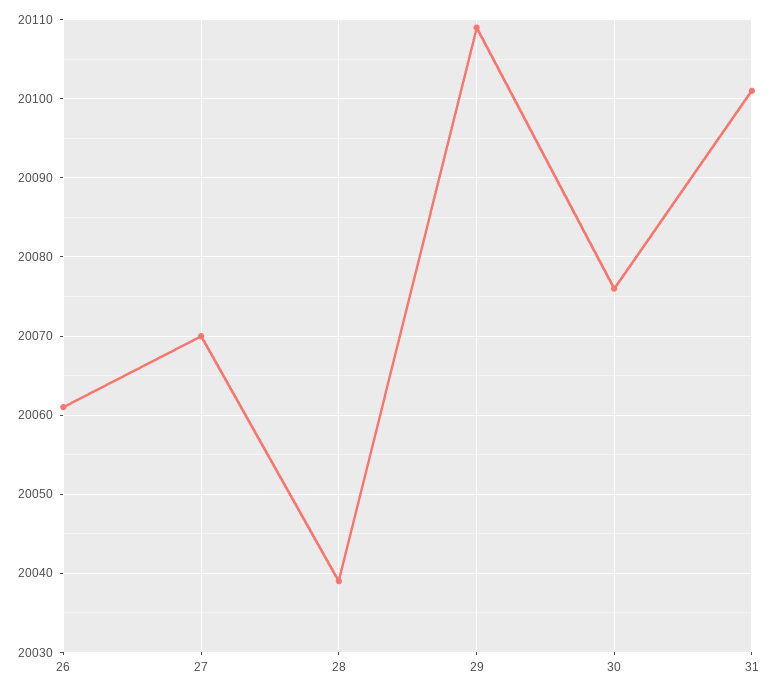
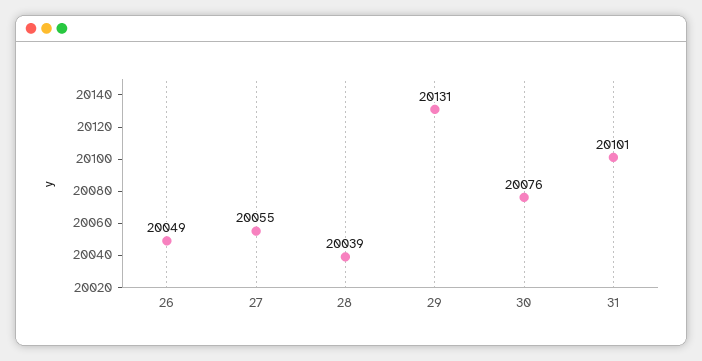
26: 20061 -> 20049
27: 20070 -> 20055
29: 20109 -> 20131

